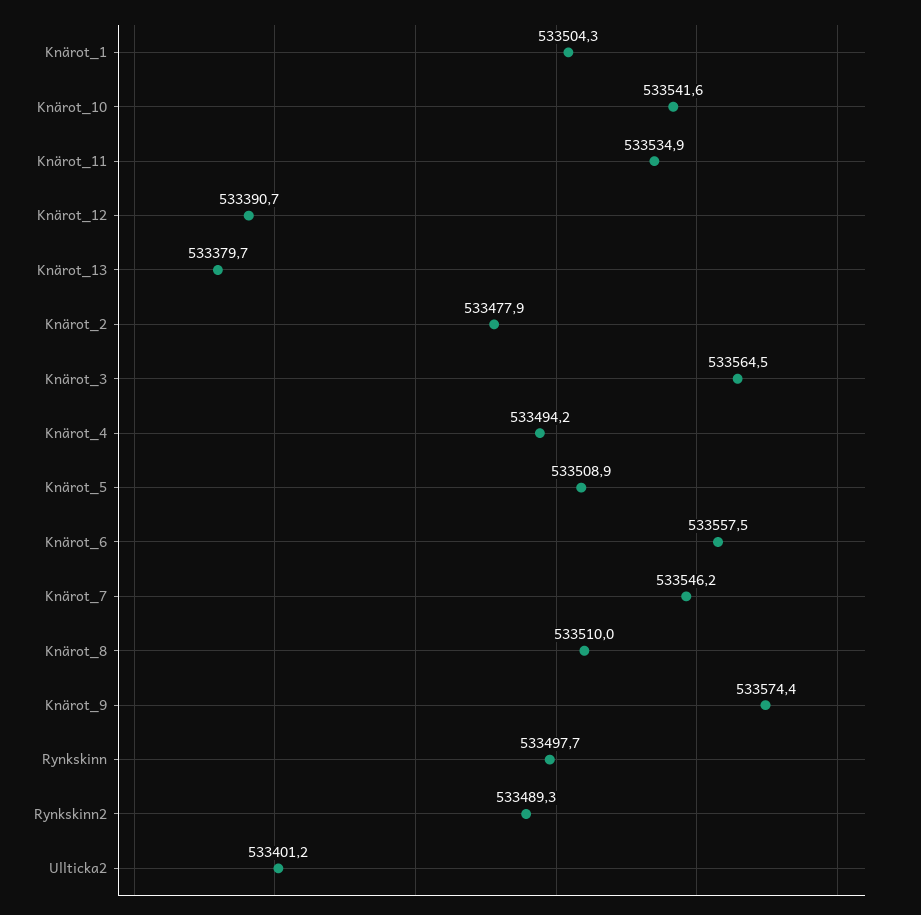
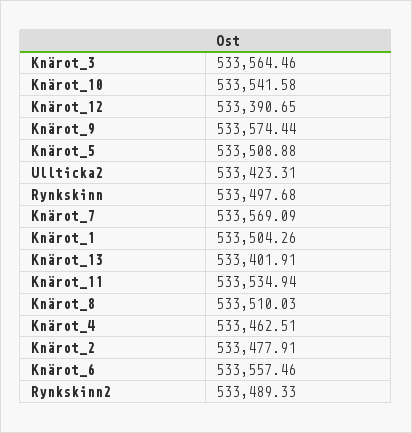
Knärot_13: 533379.7 -> 533401.91
Knärot_4: 533494.2 -> 533462.51
Knärot_7: 533546.2 -> 533569.09
Ullticka2: 533401.2 -> 533423.31

